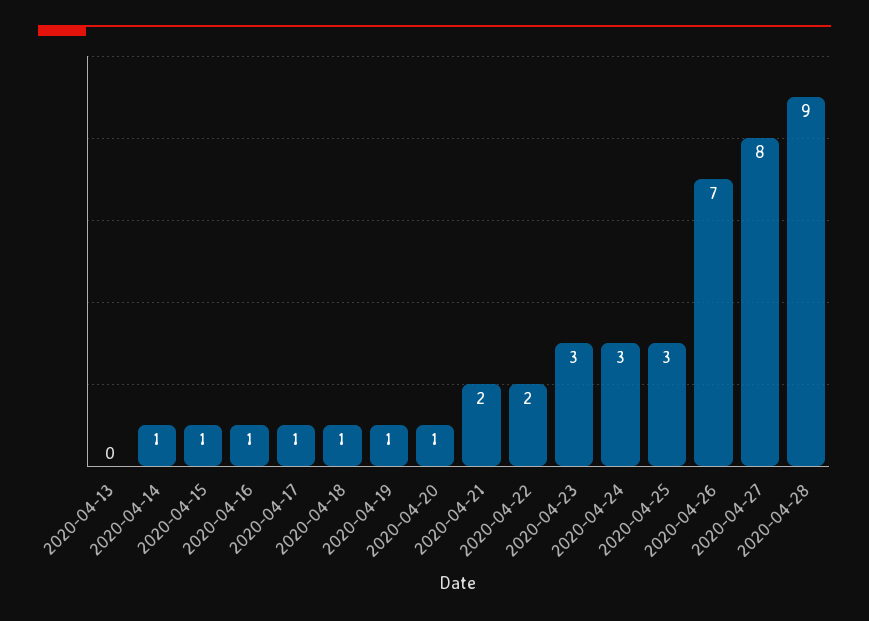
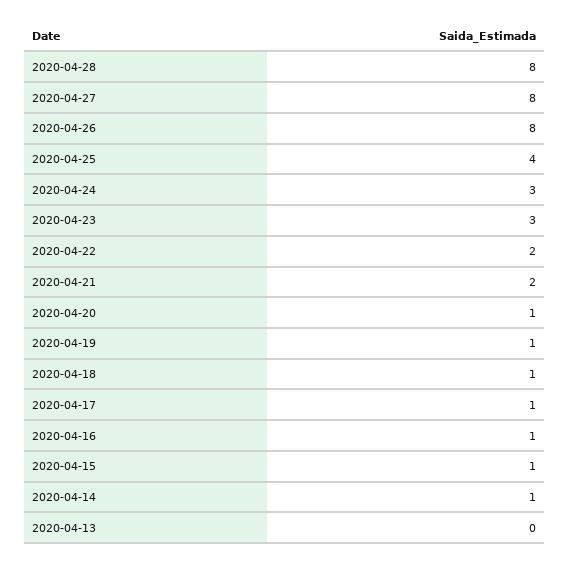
2020-04-25: 3 -> 4
2020-04-26: 7 -> 8
2020-04-28: 9 -> 8

